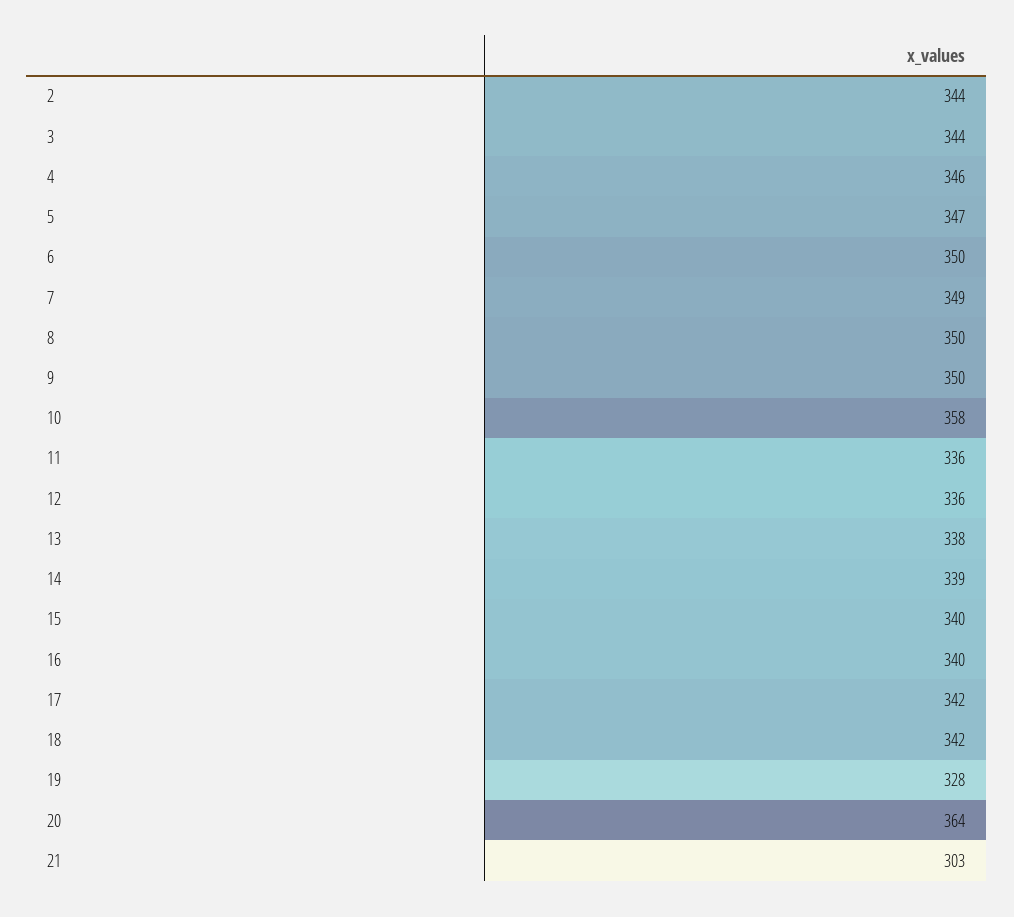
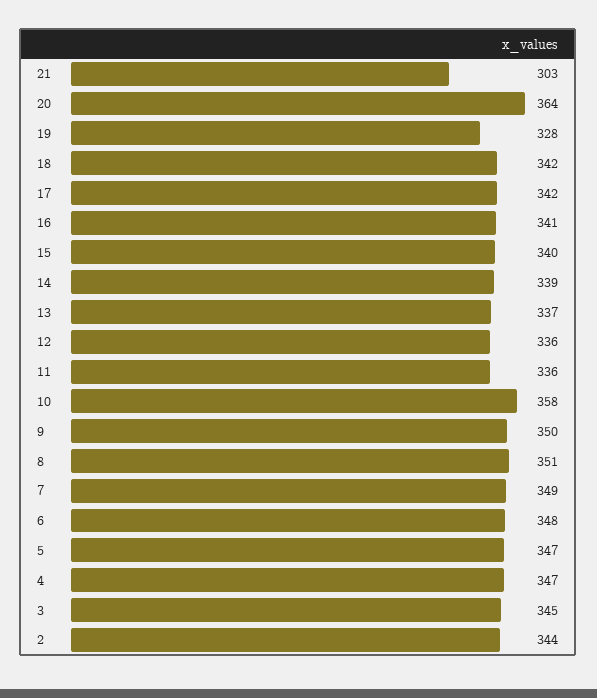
3: 344 -> 345
4: 346 -> 347
6: 350 -> 348
8: 350 -> 351
13: 338 -> 337
16: 340 -> 341

